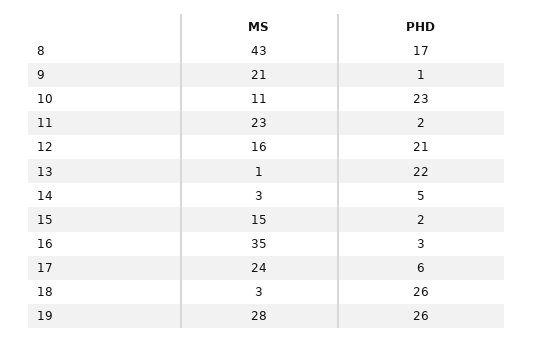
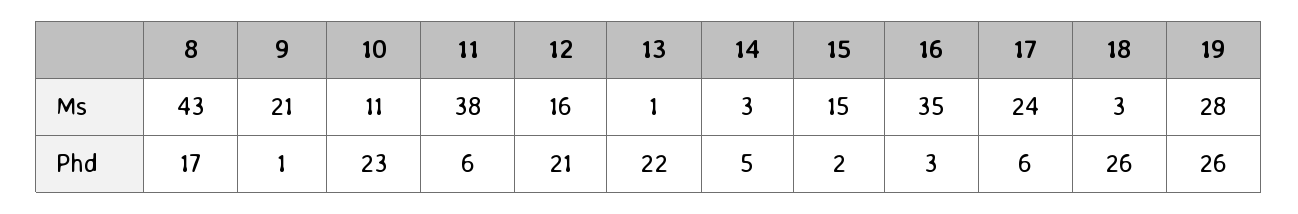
MS, 11: 23 -> 38
PHD, 11: 2 -> 6

